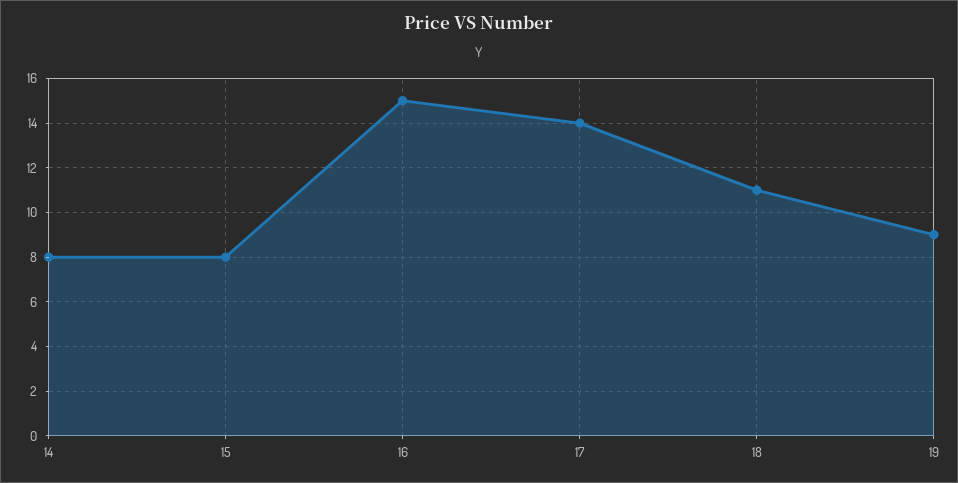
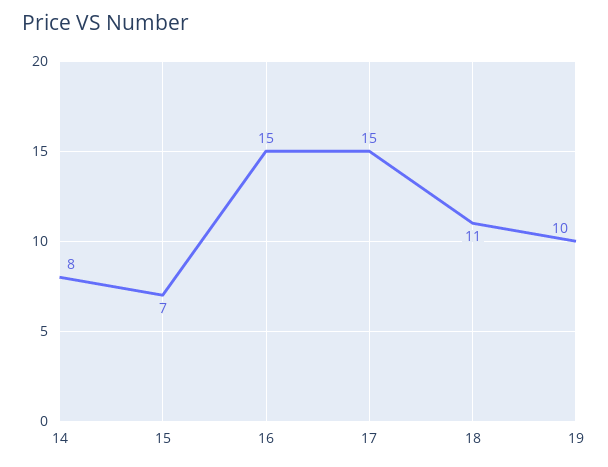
15: 8 -> 7
17: 14 -> 15
19: 9 -> 10

